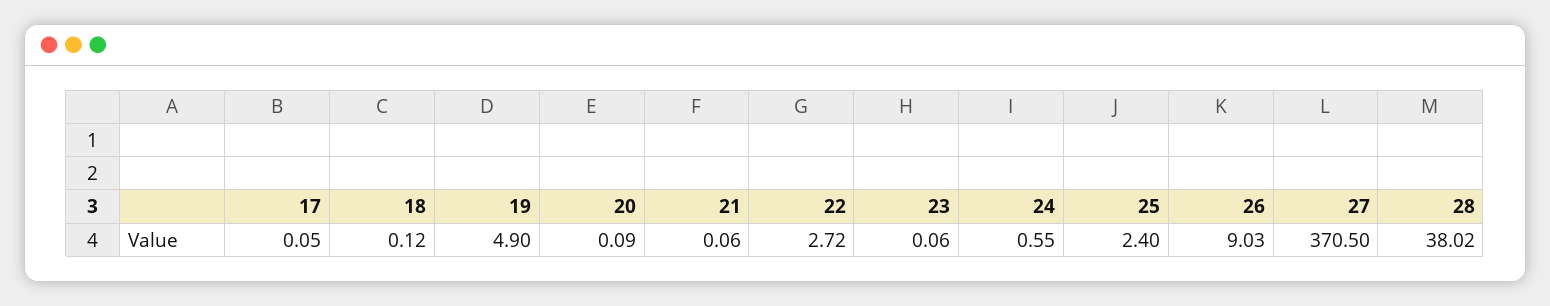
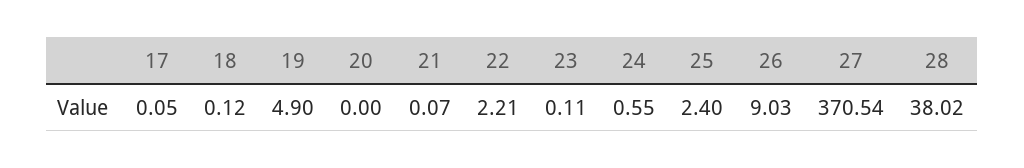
20: 0.09 -> 0
21: 0.06 -> 0.07
22: 2.72 -> 2.21
23: 0.06 -> 0.11
27: 370.5 -> 370.54

